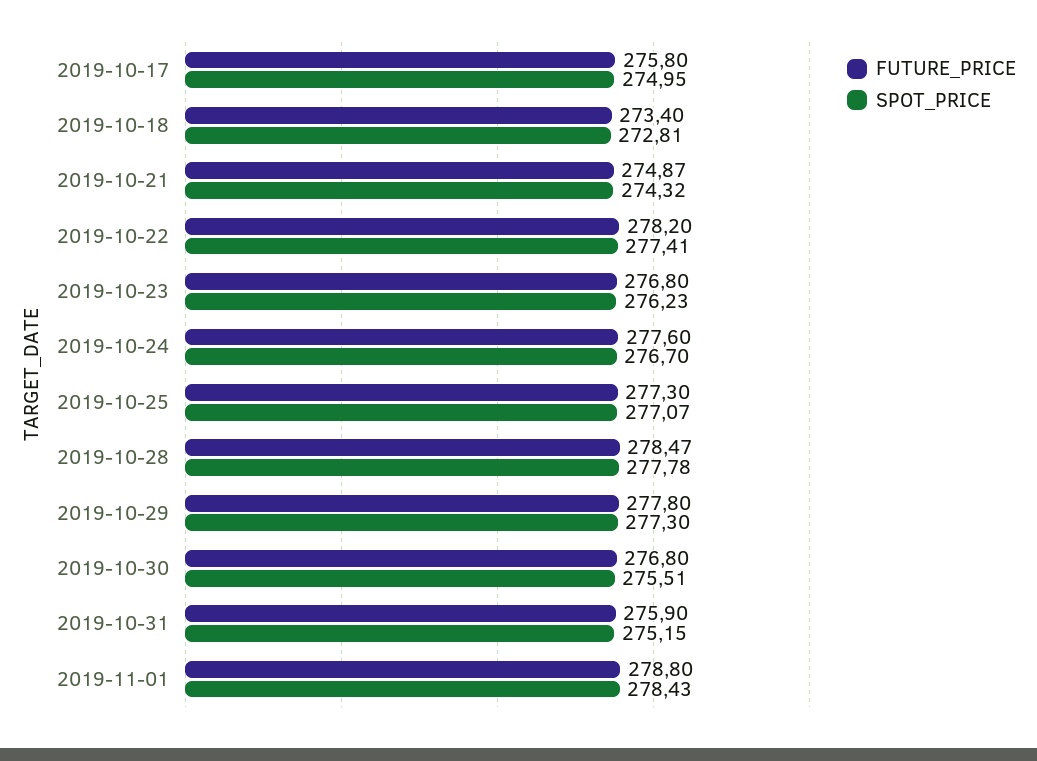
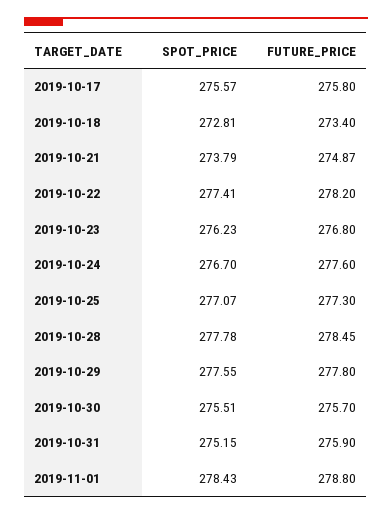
SPOT_PRICE, 2019-10-17: 274.95 -> 275.57
SPOT_PRICE, 2019-10-21: 274.32 -> 273.79
FUTURE_PRICE, 2019-10-28: 278.47 -> 278.45
SPOT_PRICE, 2019-10-29: 277.3 -> 277.55
FUTURE_PRICE, 2019-10-30: 276.8 -> 275.7

